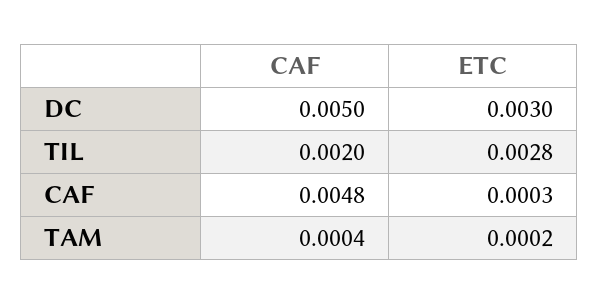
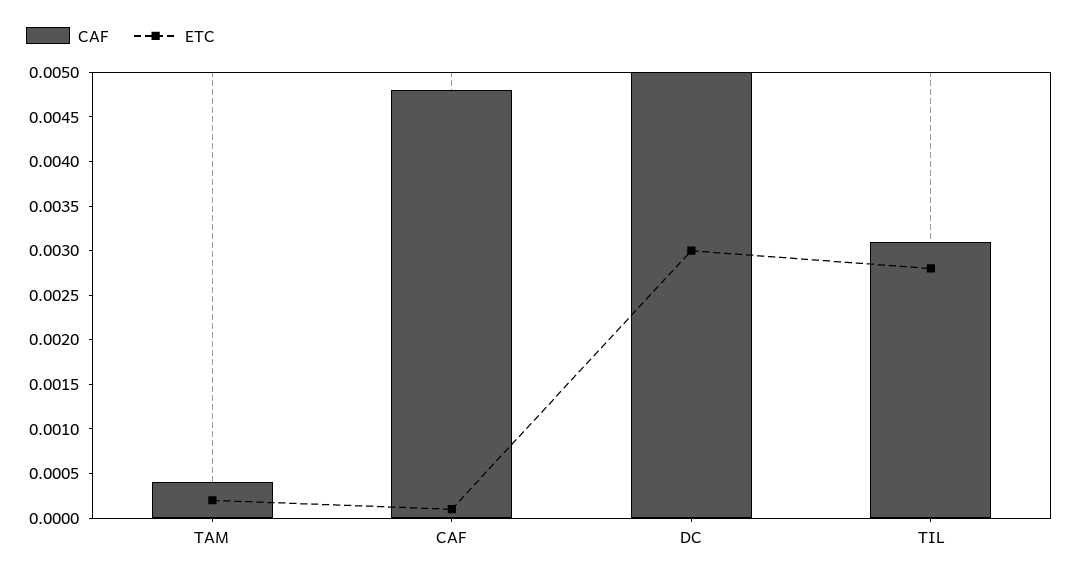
CAF, TIL: 0.002 -> 0.0031
ETC, CAF: 0.0003 -> 0.0001

